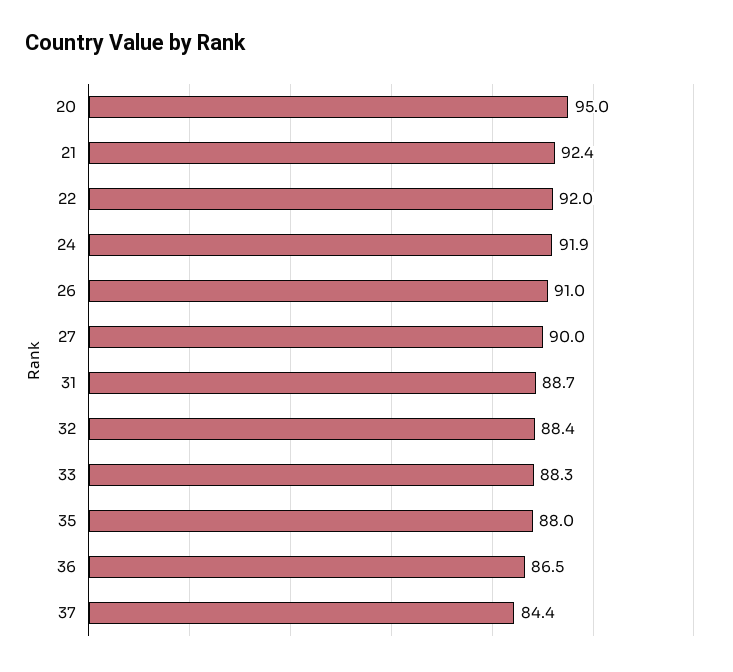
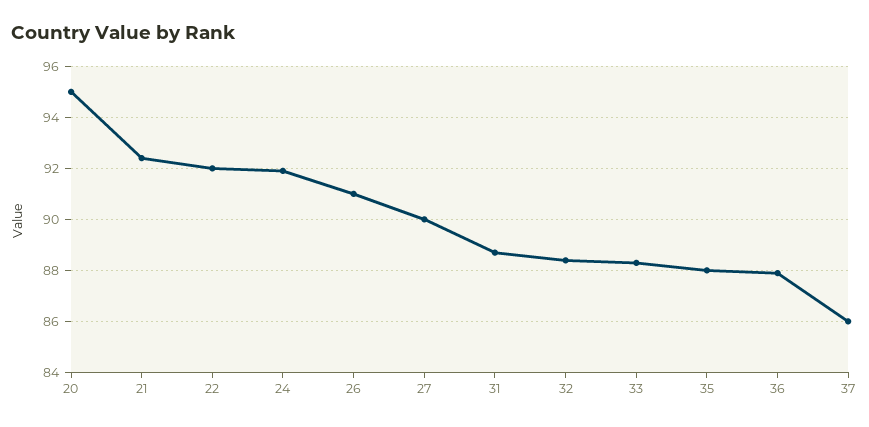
36: 86.5 -> 88
37: 84.4 -> 86

